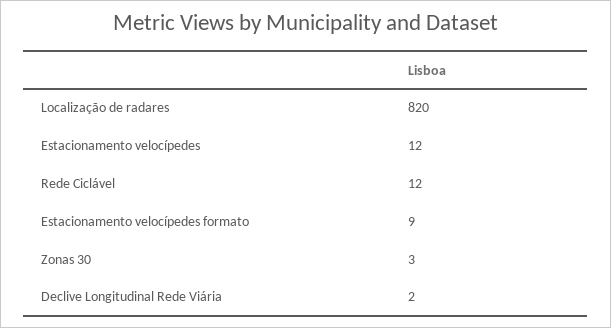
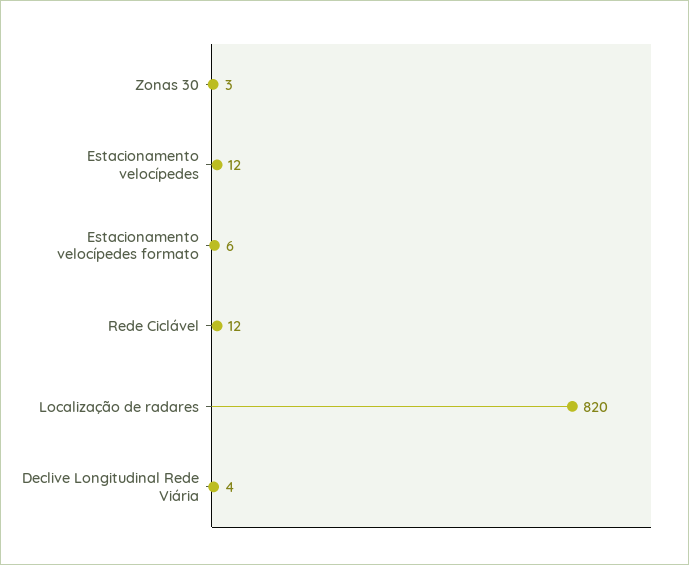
Estacionamento velocípedes formato: 9 -> 6
Declive Longitudinal Rede Viária: 2 -> 4

